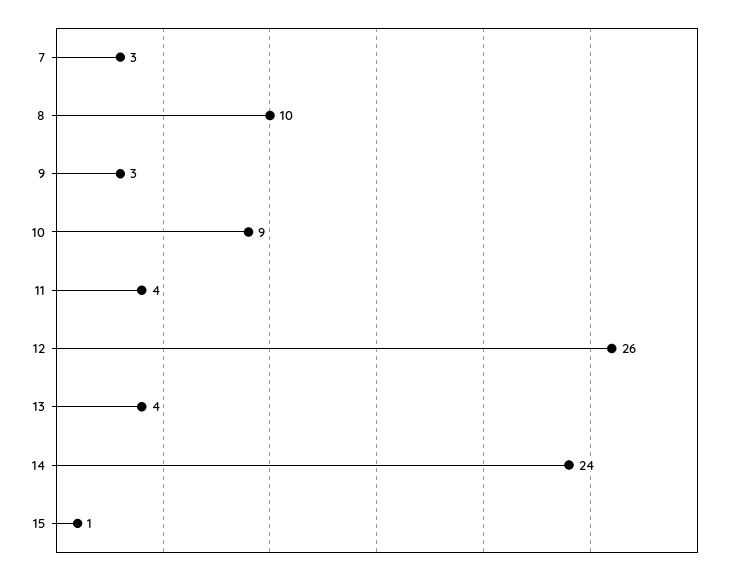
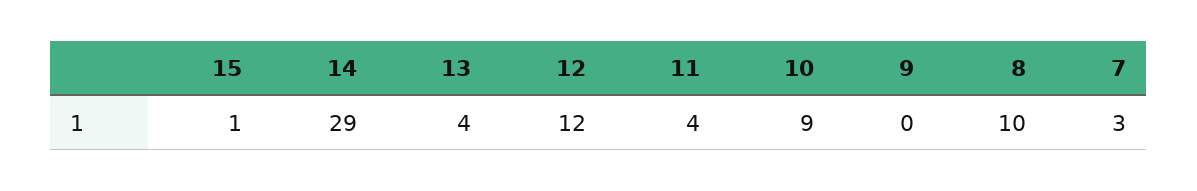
9: 3 -> 0
12: 26 -> 12
14: 24 -> 29

